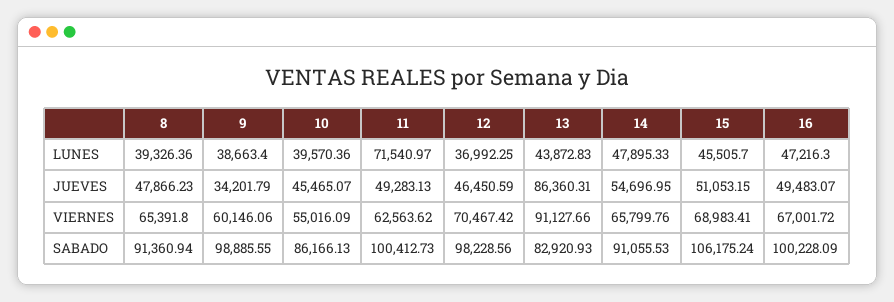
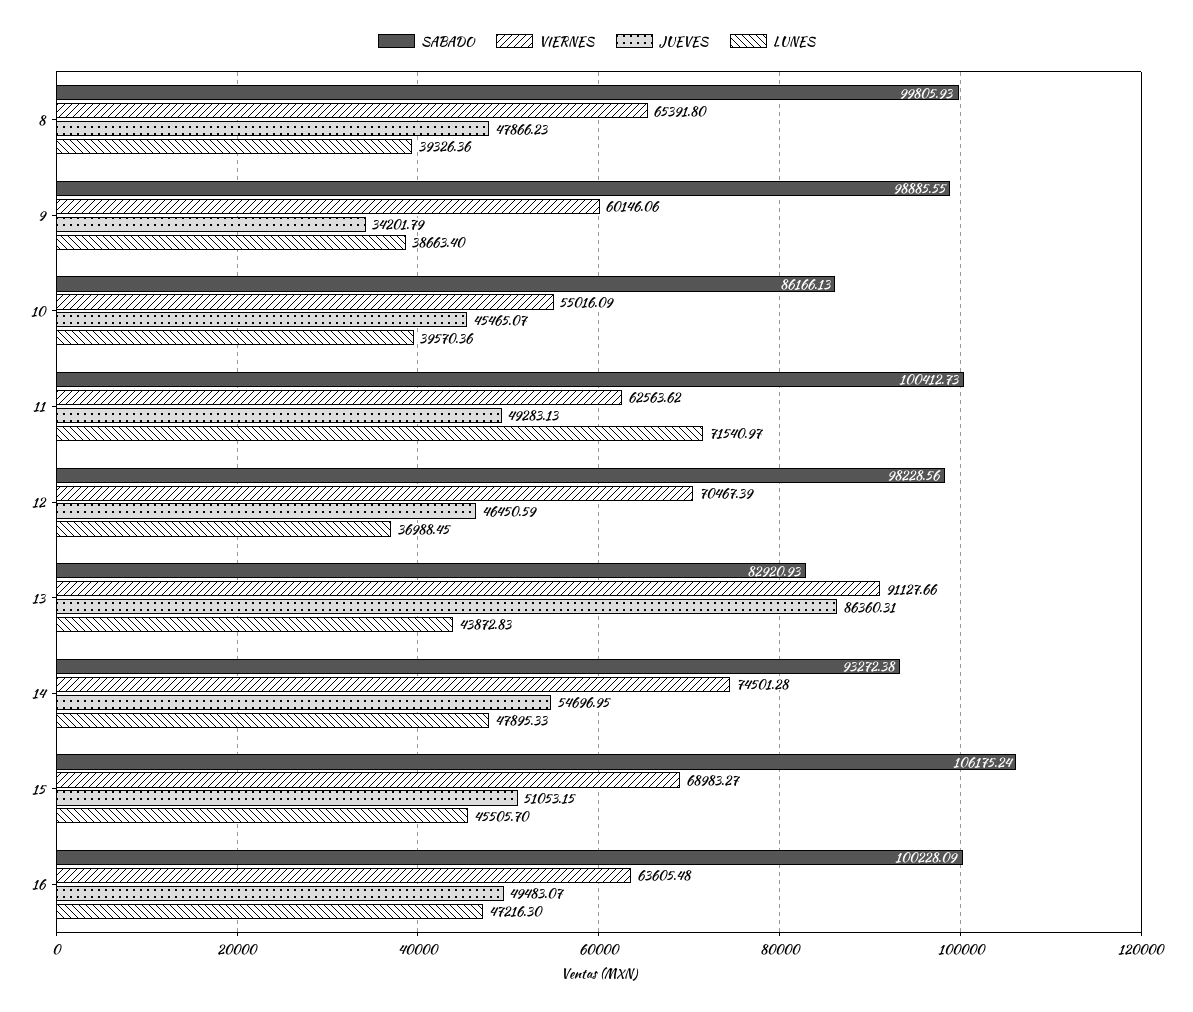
LUNES, 12: 36992.25 -> 36988.45
VIERNES, 12: 70467.42 -> 70467.39
VIERNES, 14: 65799.76 -> 74501.28
VIERNES, 15: 68983.41 -> 68983.27
VIERNES, 16: 67001.72 -> 63605.48
SABADO, 8: 91360.94 -> 99805.93
SABADO, 14: 91055.53 -> 93272.38

